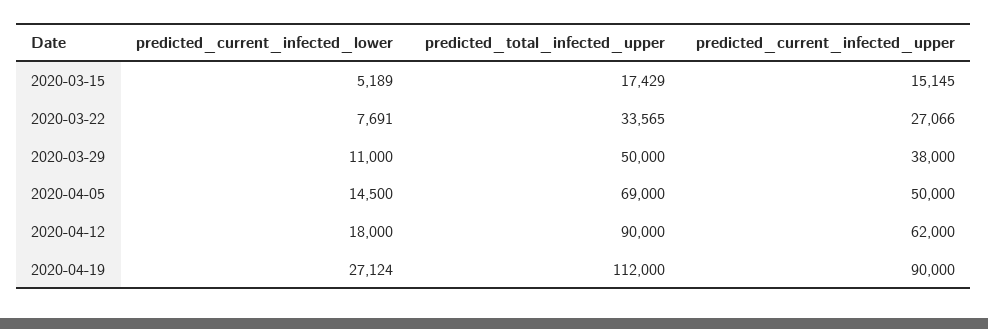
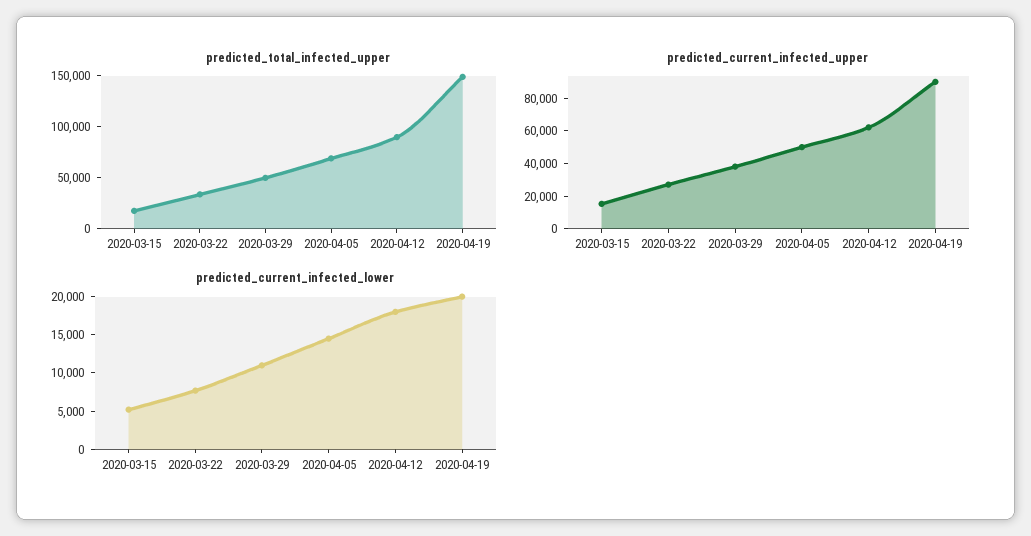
predicted_current_infected_lower, 2020-04-19: 27124 -> 20000
predicted_total_infected_upper, 2020-04-19: 112000 -> 150000

